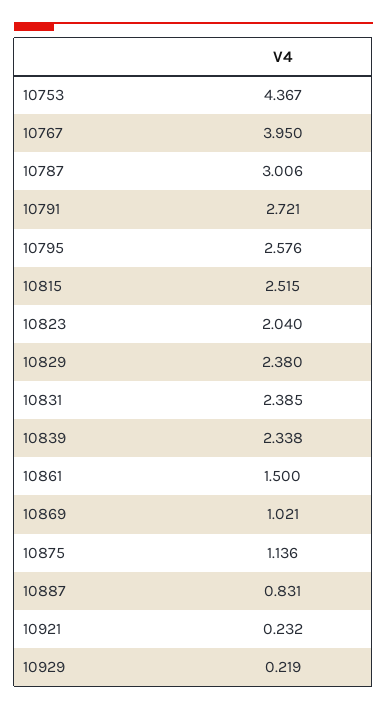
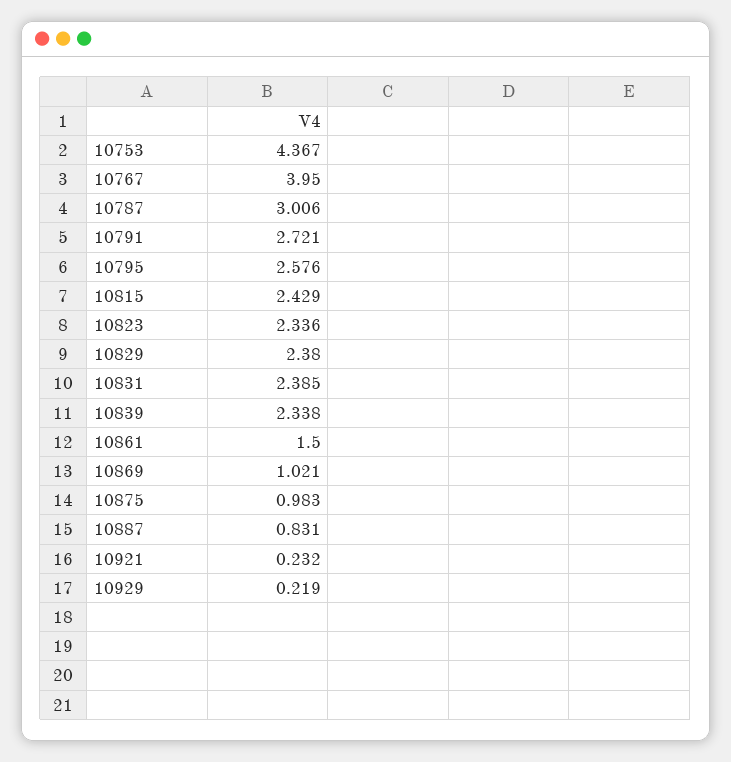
10815: 2.515 -> 2.429
10823: 2.04 -> 2.336
10875: 1.136 -> 0.983

